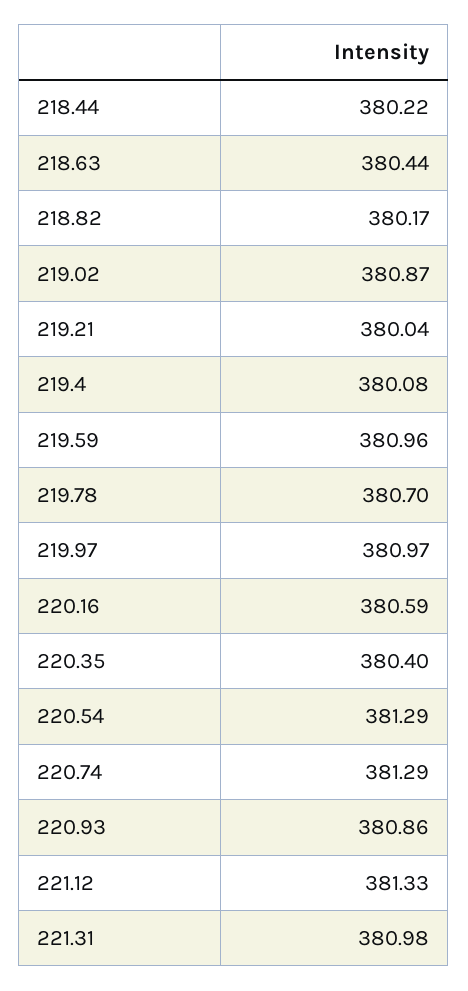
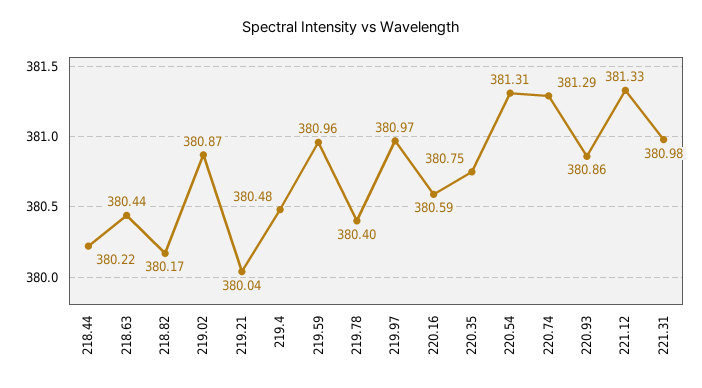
219.4: 380.08 -> 380.48
219.78: 380.7 -> 380.4
220.35: 380.4 -> 380.75
220.54: 381.29 -> 381.31

